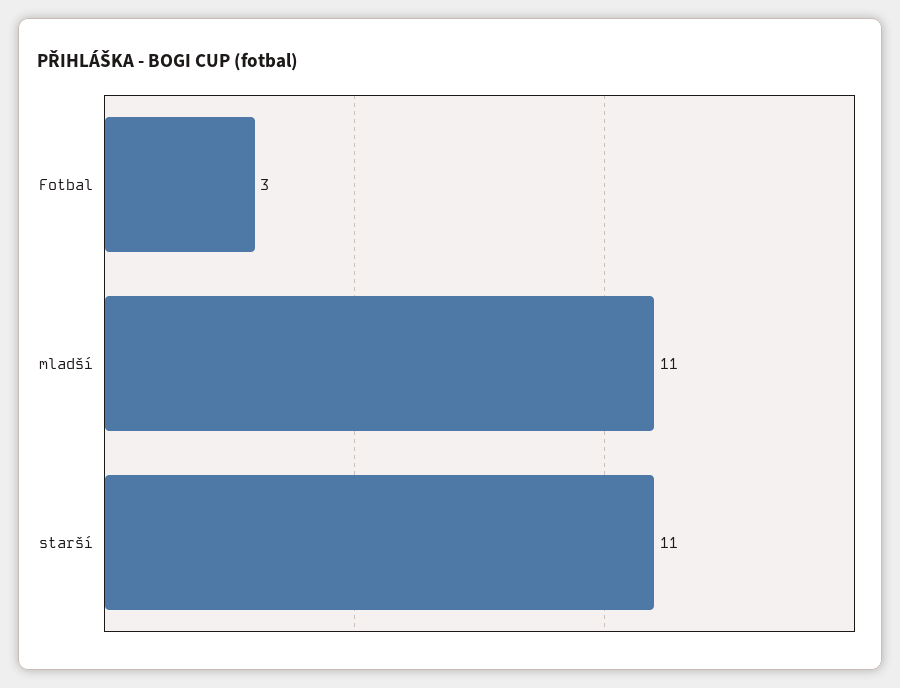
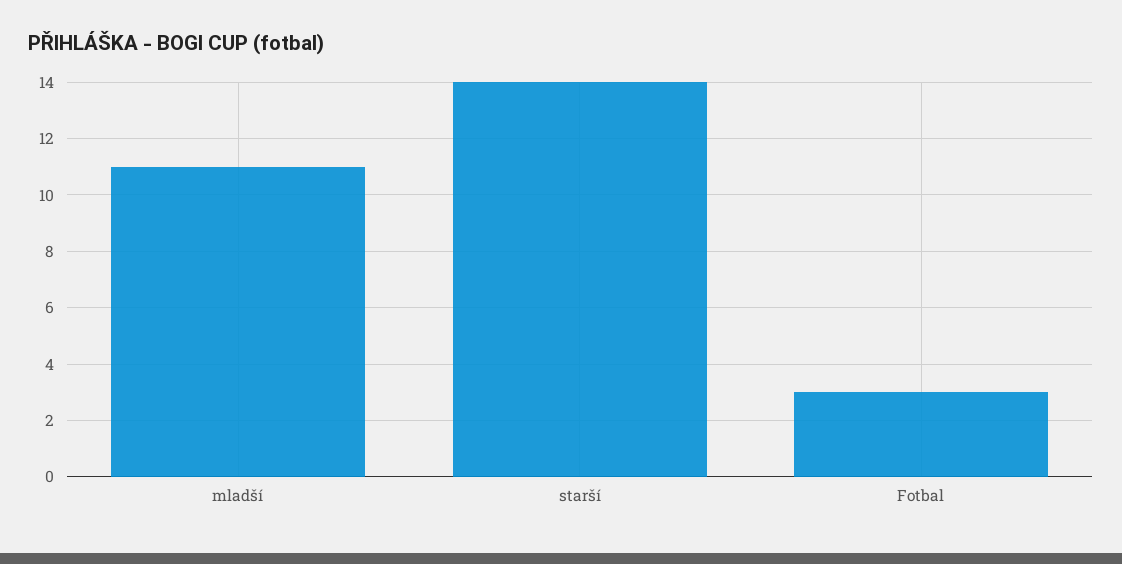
starší: 11 -> 14

